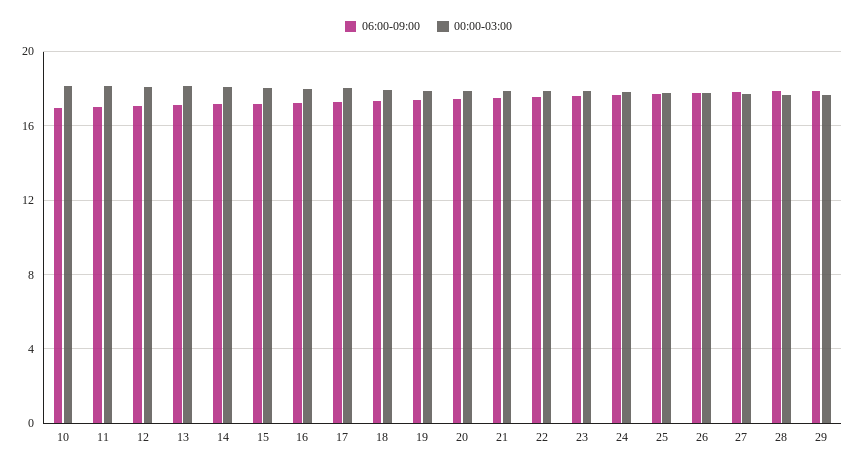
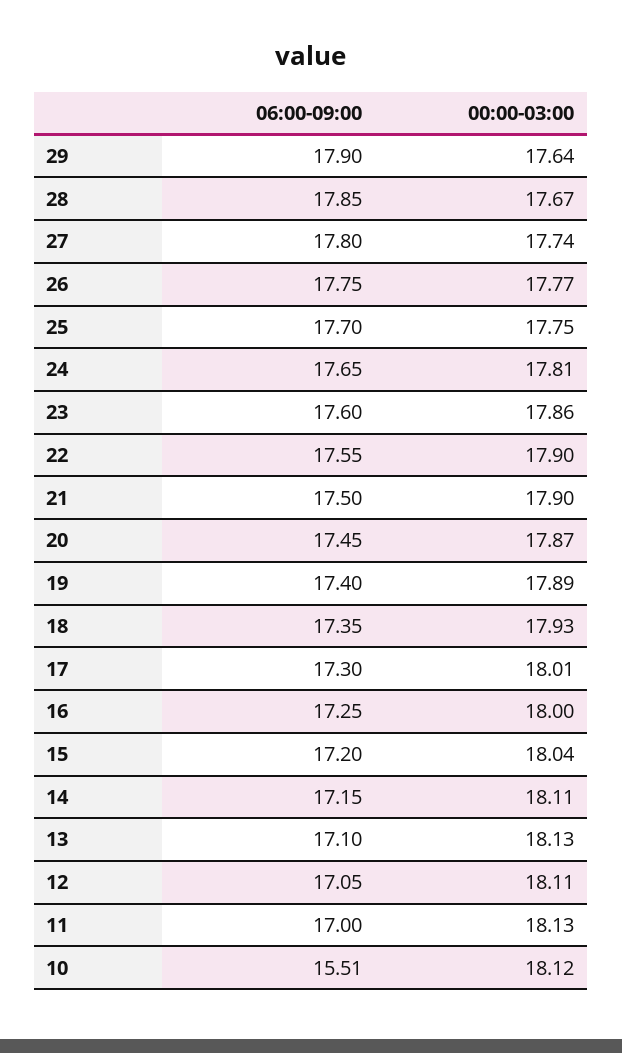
06:00-09:00, 10: 17 -> 15.51

